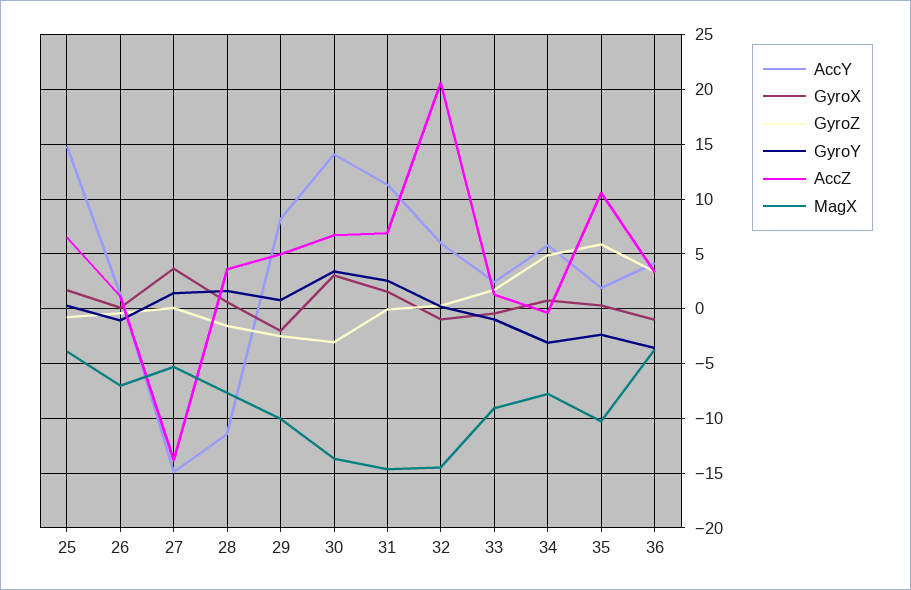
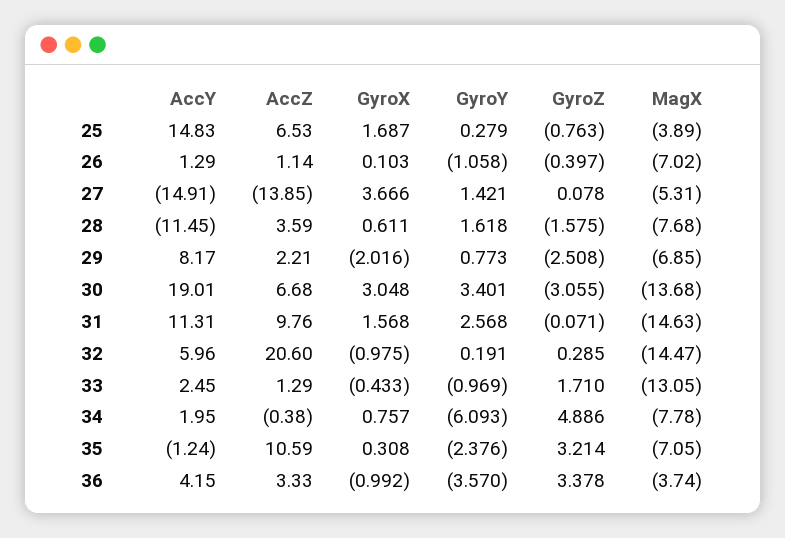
AccZ, 29: 5 -> 2.21
MagX, 29: -10 -> -6.85
AccY, 30: 14 -> 19.01
AccZ, 31: 7 -> 9.76
MagX, 33: -9 -> -13.05
AccY, 34: 6 -> 1.95
GyroY, 34: -3 -> -6.093
AccY, 35: 2 -> -1.24
GyroZ, 35: 6 -> 3.214
MagX, 35: -10 -> -7.05

